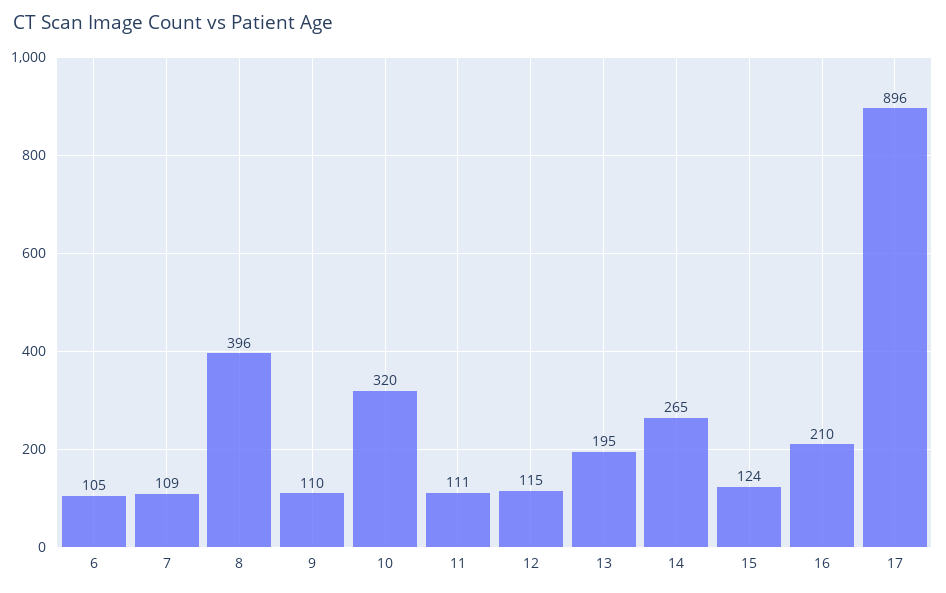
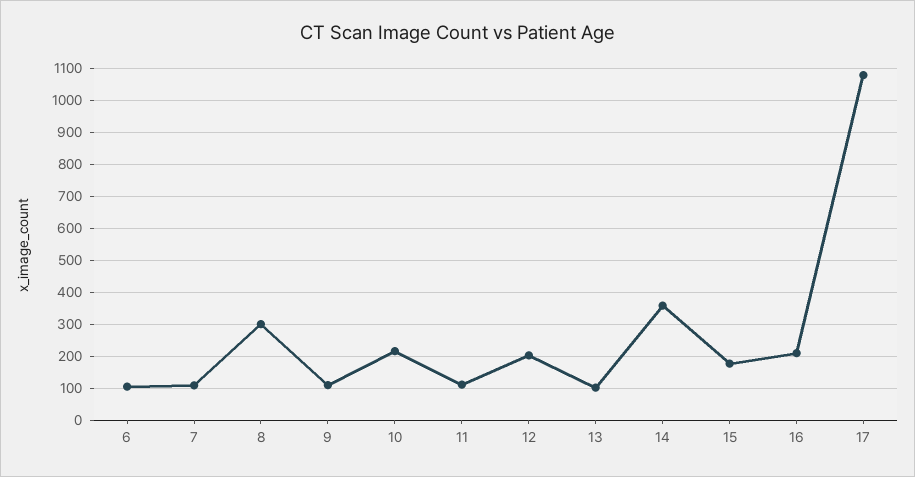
8: 396 -> 300
10: 320 -> 220
12: 115 -> 200
13: 195 -> 100
14: 265 -> 360
15: 124 -> 180
17: 896 -> 1080

